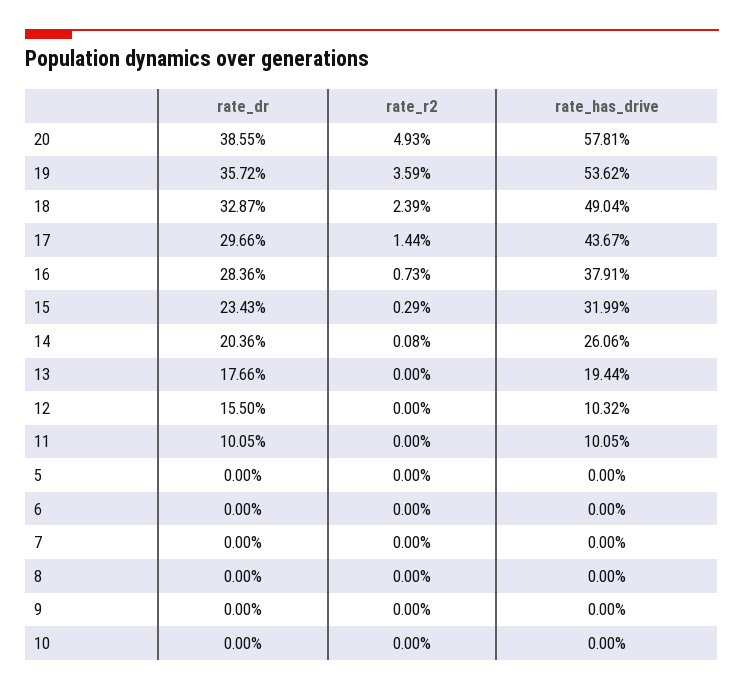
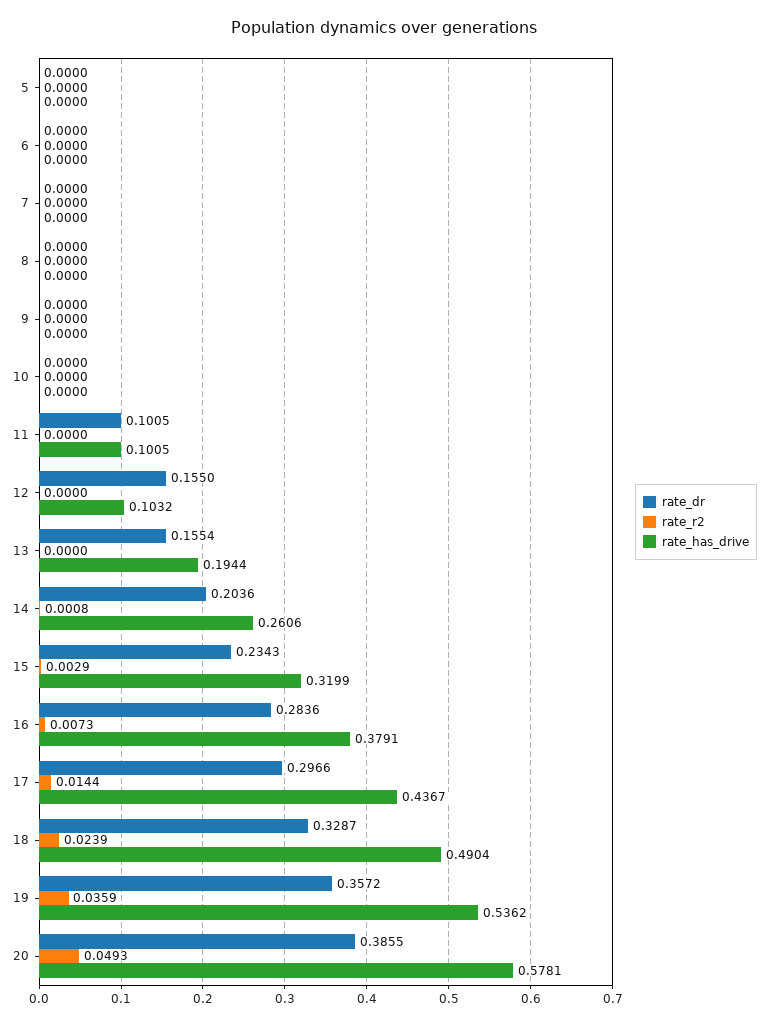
rate_dr, 13: 0.1766 -> 0.1554

